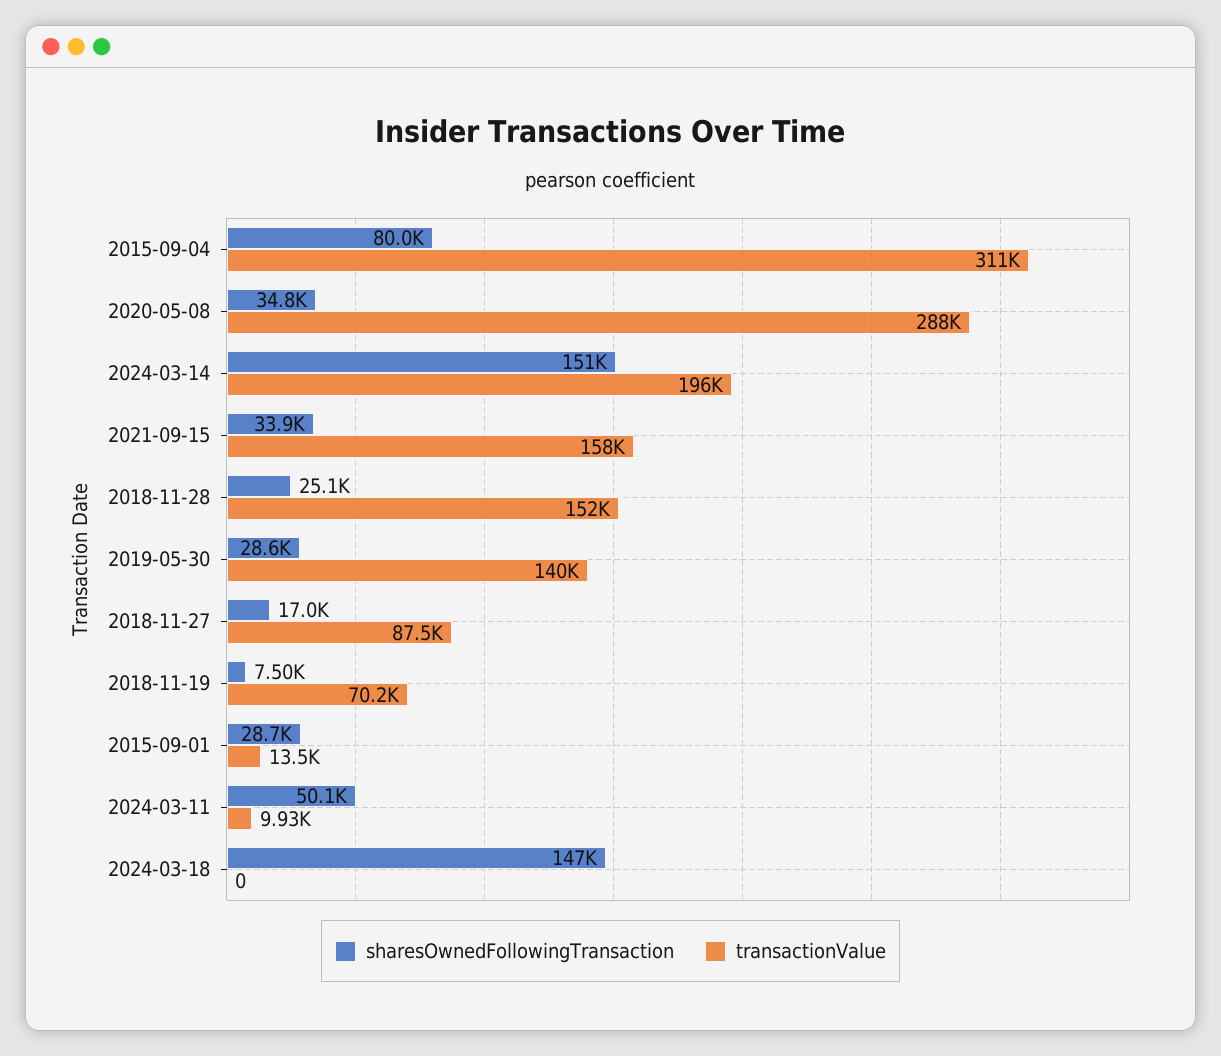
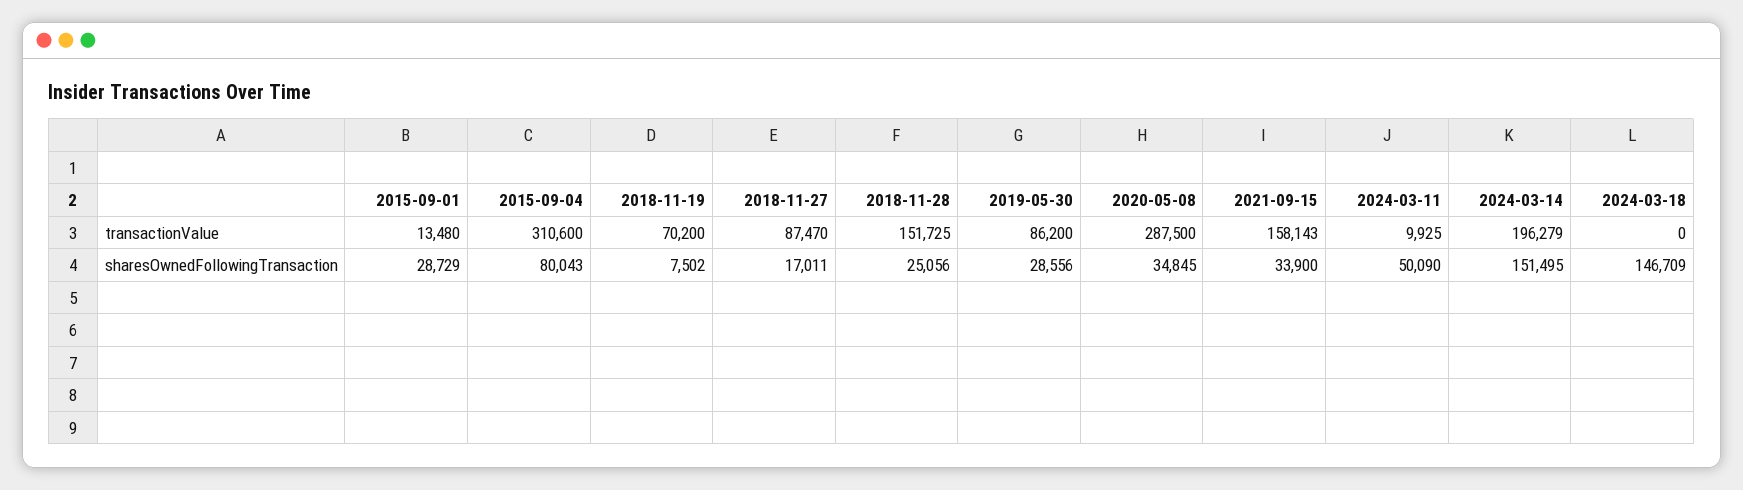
transactionValue, 2019-05-30: 140000 -> 86200

